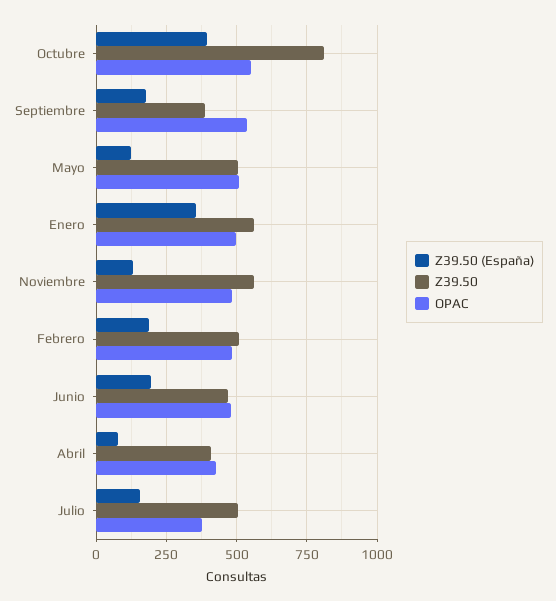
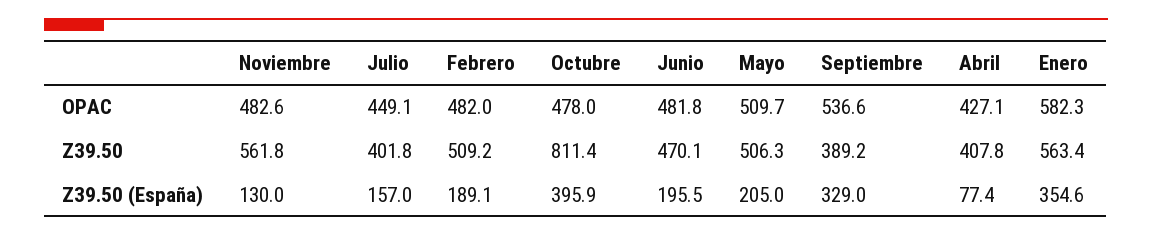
OPAC, Octubre: 550 -> 478
Z39.50 (España), Septiembre: 175 -> 329
Z39.50 (España), Mayo: 125 -> 205
OPAC, Enero: 500 -> 582.3
Z39.50, Julio: 500 -> 401.8
OPAC, Julio: 375 -> 449.1

